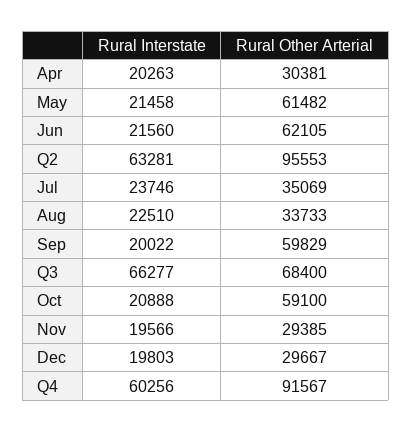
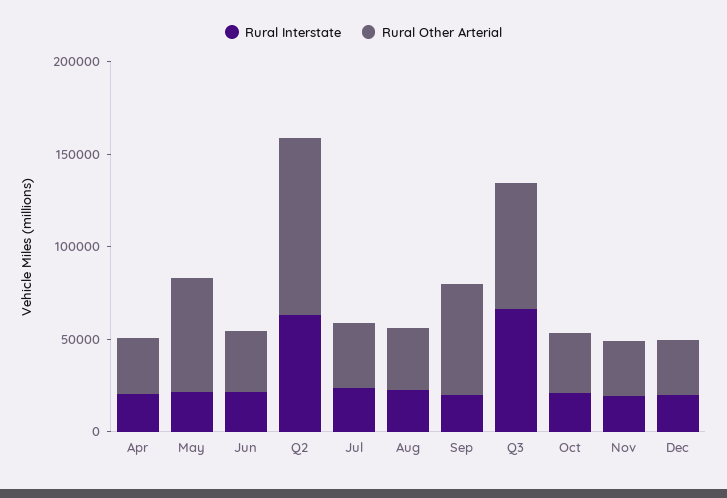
Rural Other Arterial, Jun: 62105 -> 30000
Rural Other Arterial, Oct: 59100 -> 30000
Rural Interstate, Q4: 60256 -> none
Rural Other Arterial, Q4: 91567 -> none

